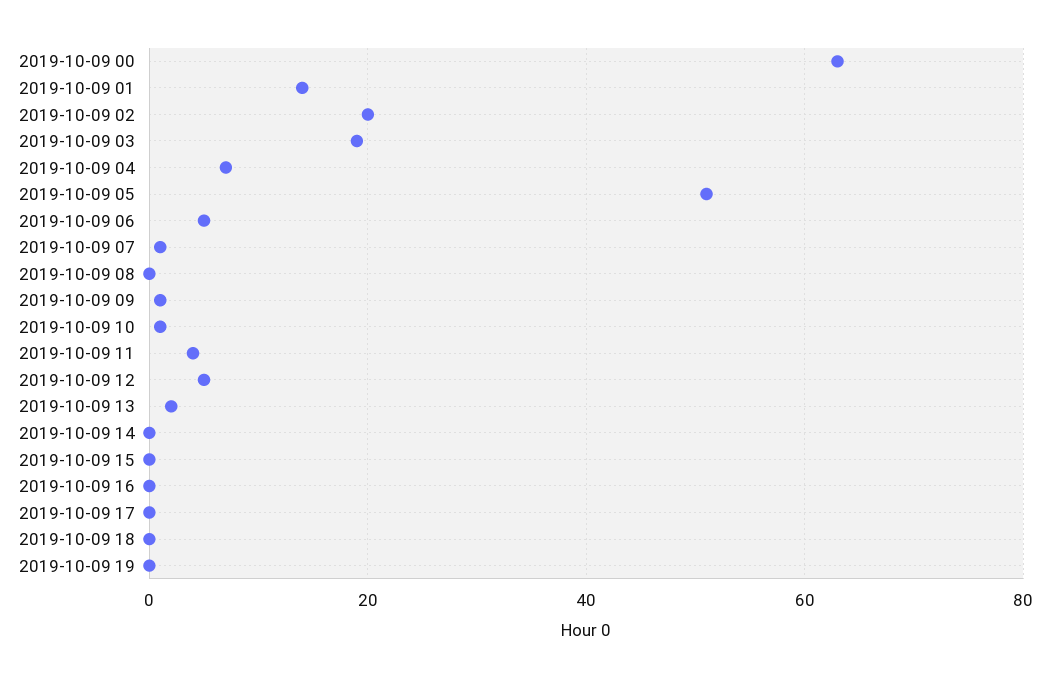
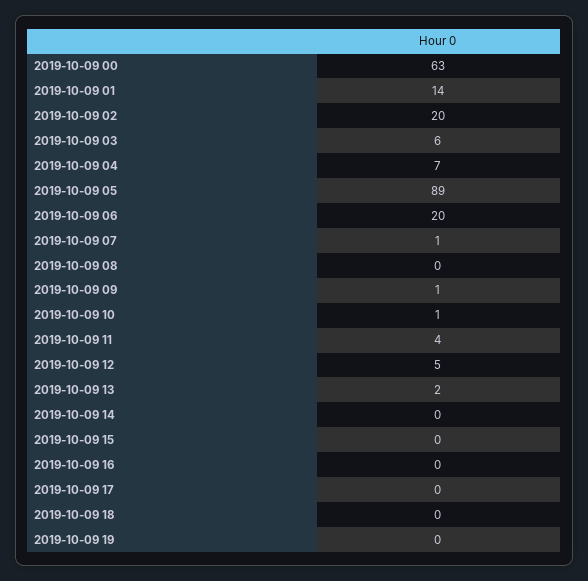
2019-10-09 03: 20 -> 6
2019-10-09 05: 50 -> 89
2019-10-09 06: 5 -> 20

